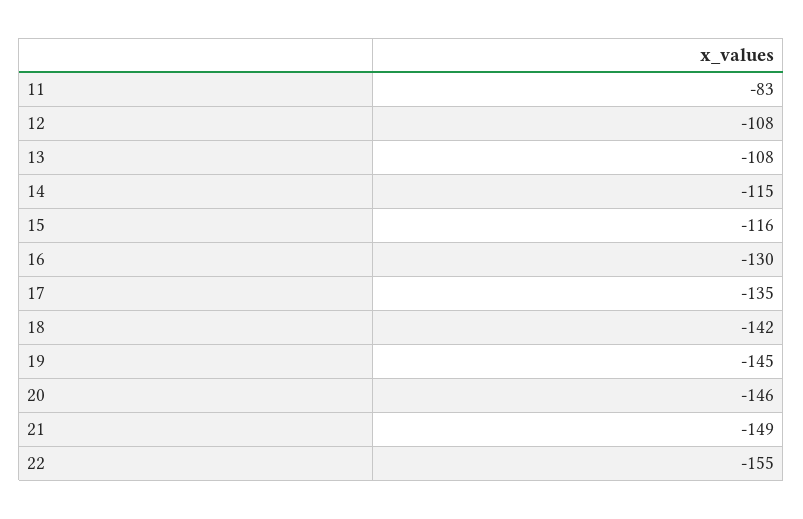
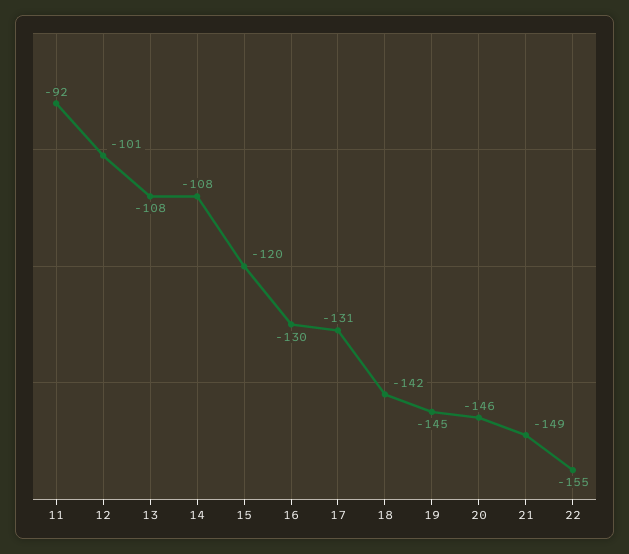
11: -83 -> -92
12: -108 -> -101
14: -115 -> -108
15: -116 -> -120
17: -135 -> -131

